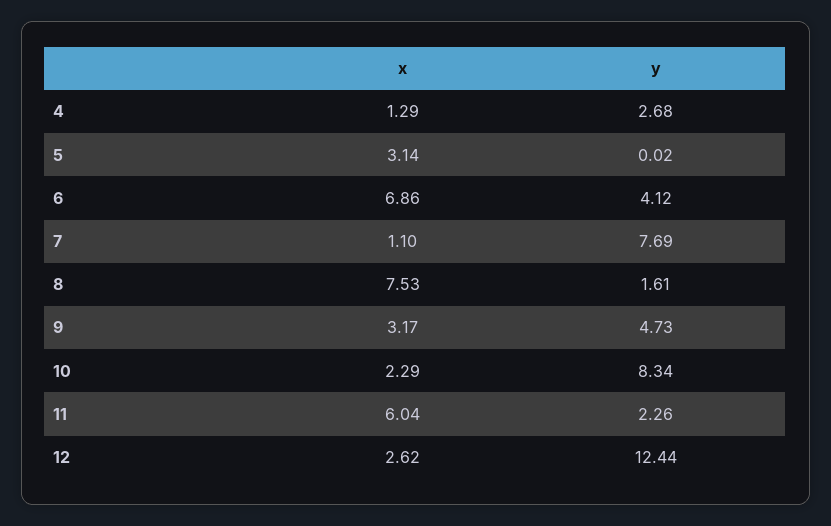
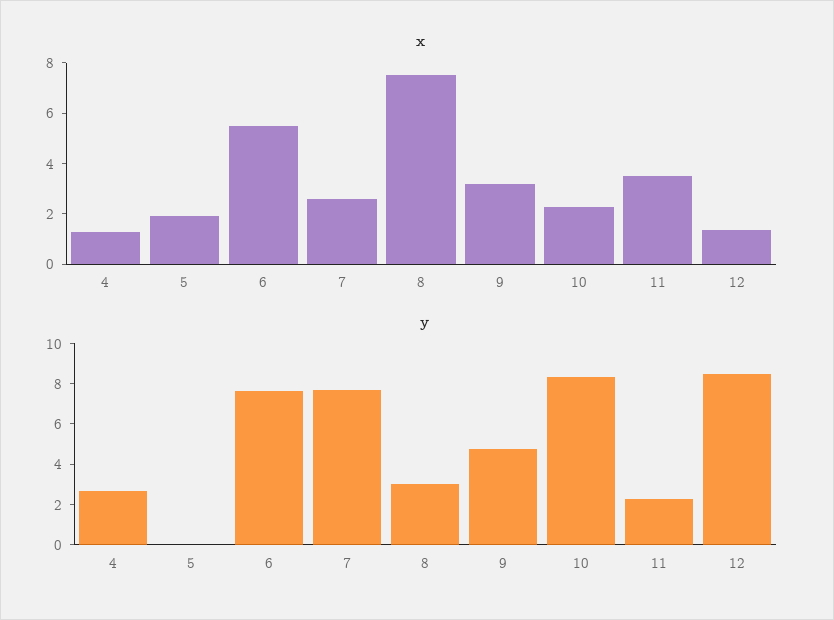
x, 5: 3.14 -> 2
x, 6: 6.86 -> 5.5
y, 6: 4.12 -> 7.5
x, 7: 1.1 -> 2.5
y, 8: 1.61 -> 3
x, 11: 6.04 -> 3.5
x, 12: 2.62 -> 1.5
y, 12: 12.44 -> 8.5

